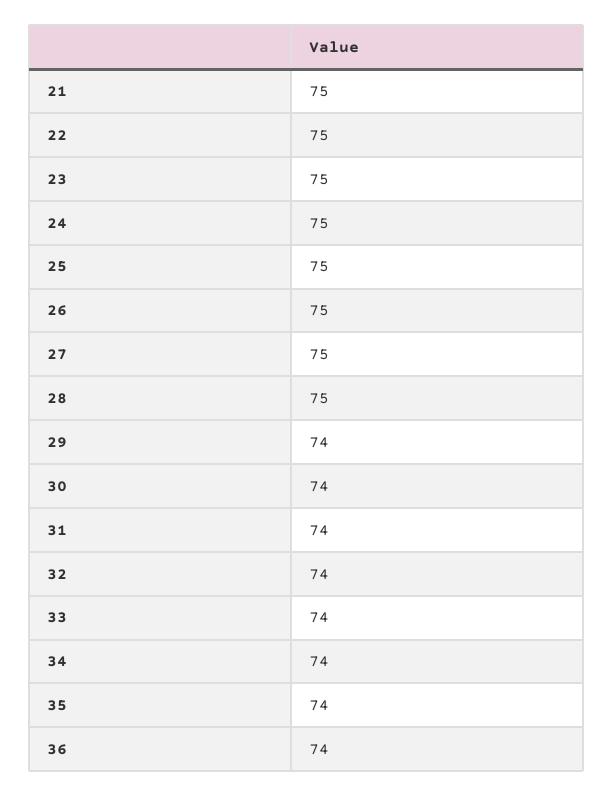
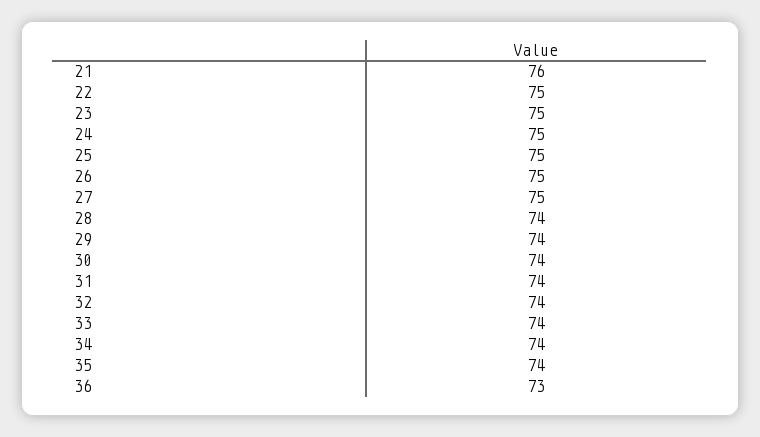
21: 75 -> 76
28: 75 -> 74
36: 74 -> 73

